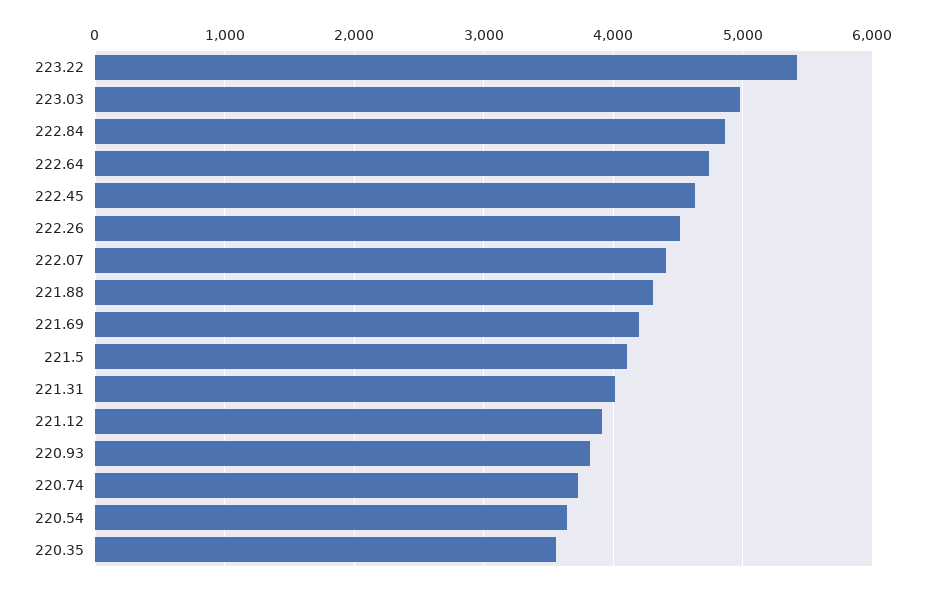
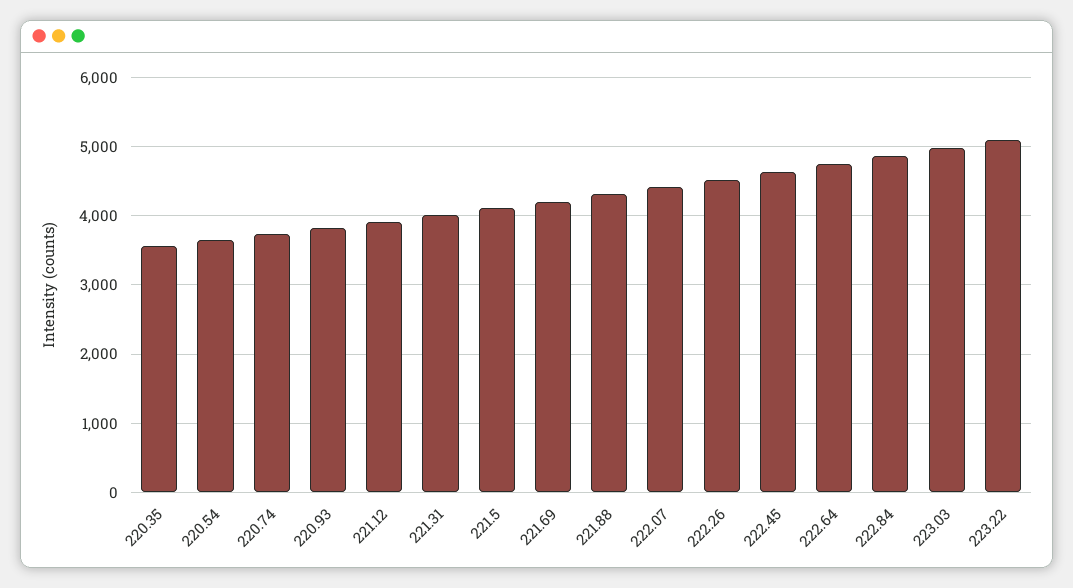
223.22: 5400 -> 5100

